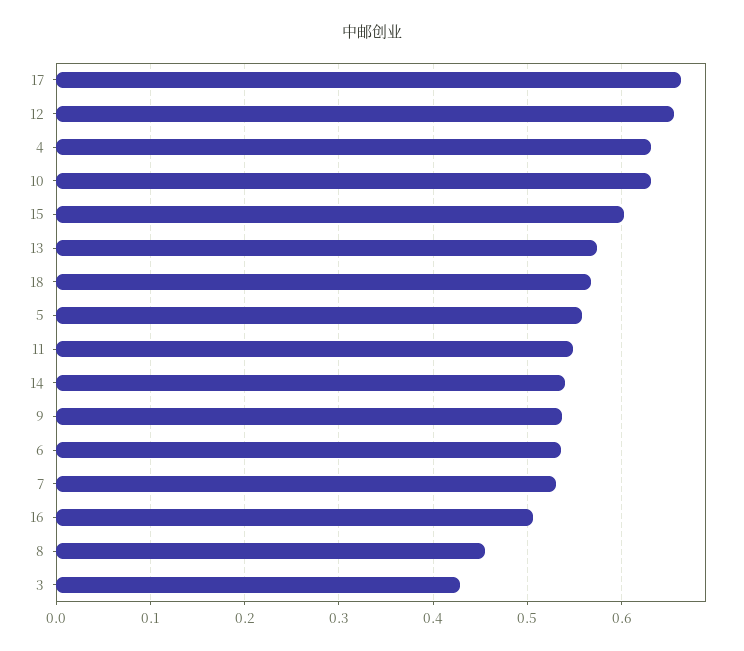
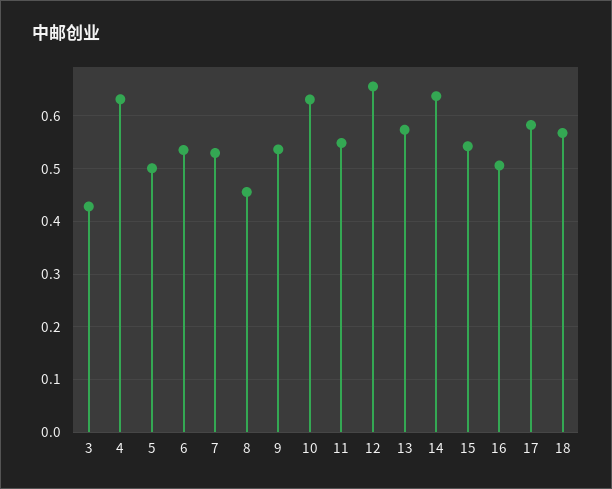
17: 0.66 -> 0.58
15: 0.6 -> 0.54
5: 0.56 -> 0.5
14: 0.54 -> 0.64

